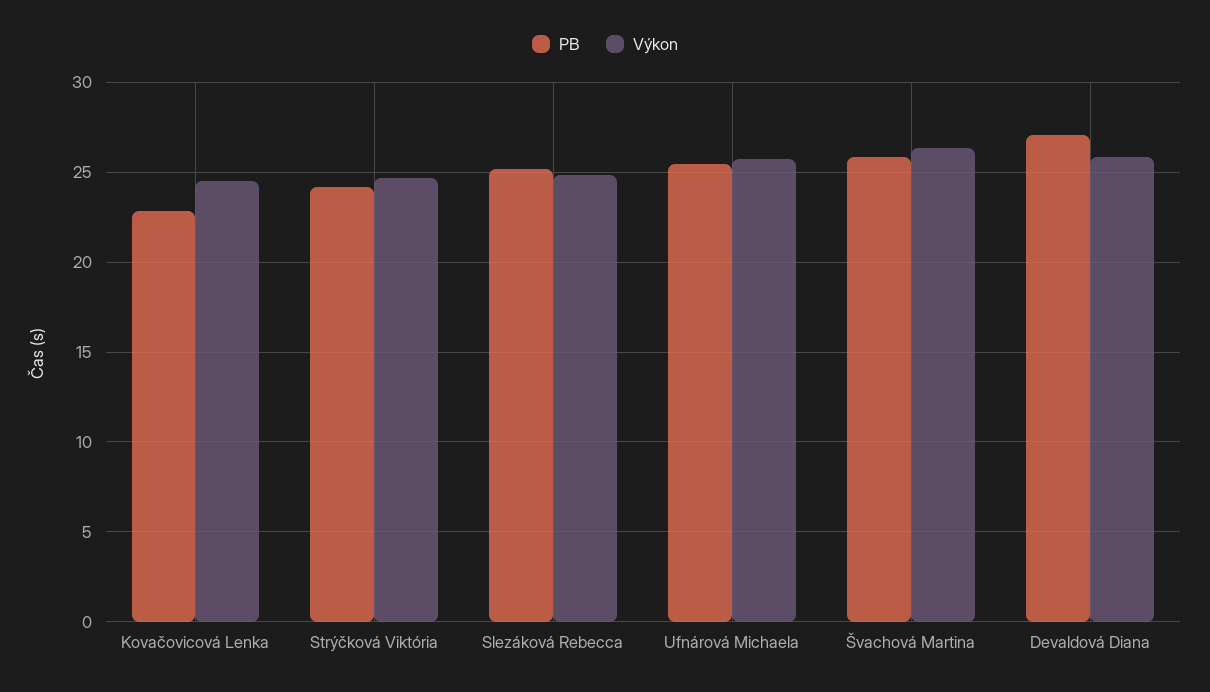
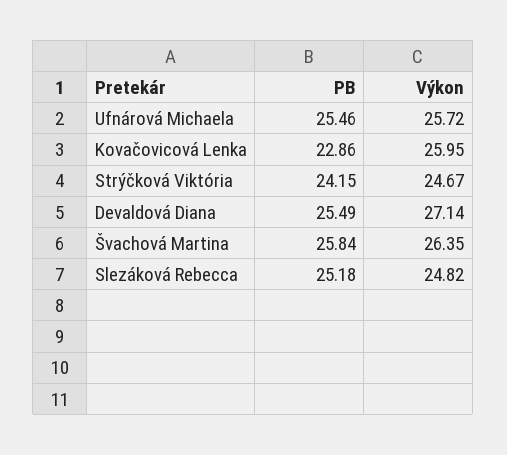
Výkon, Kovačovicová Lenka: 24.5 -> 25.95
PB, Devaldová Diana: 27 -> 25.49
Výkon, Devaldová Diana: 26 -> 27.14

